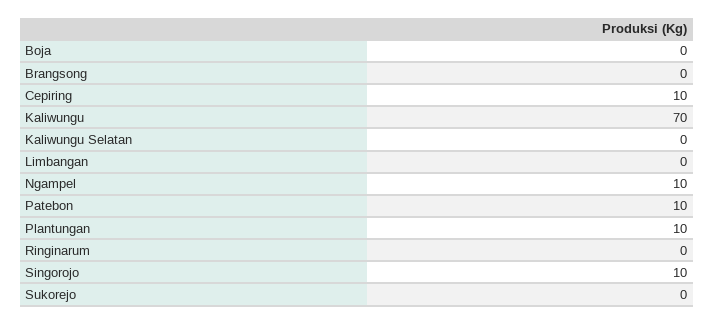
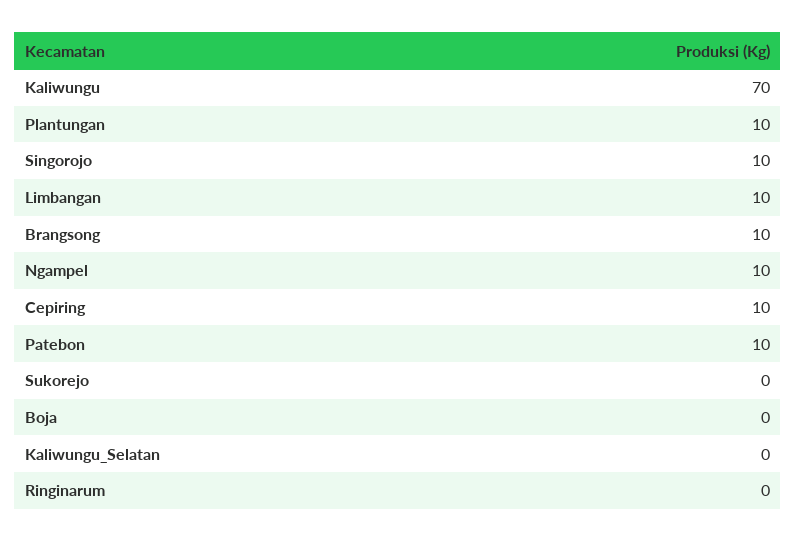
Brangsong: 0 -> 10
Limbangan: 0 -> 10

